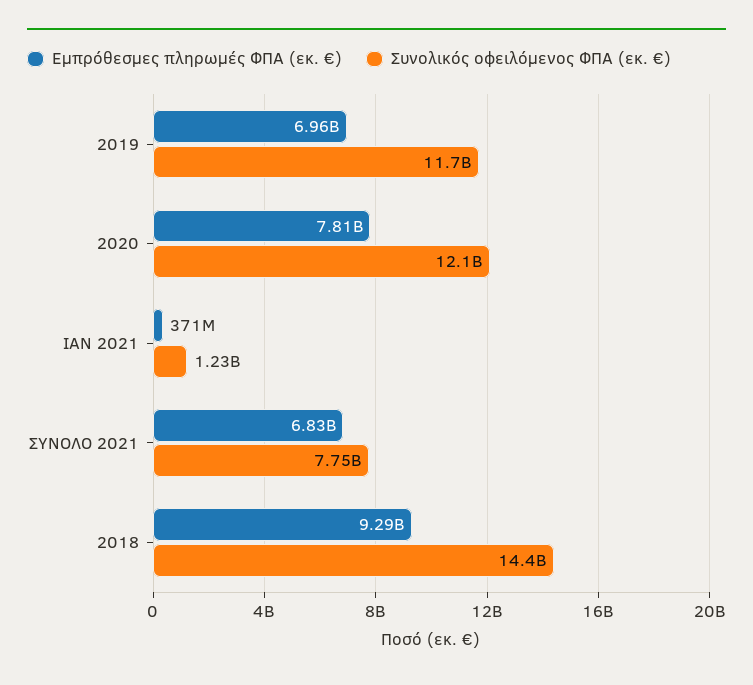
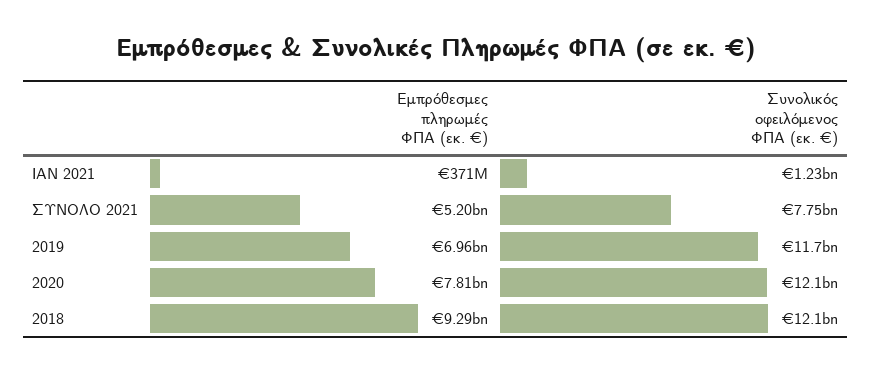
Εμπρόθεσμες πληρωμές ΦΠΑ (εκ. €), ΣΥΝΟΛΟ 2021: 6830000000 -> 5200000000
Συνολικός οφειλόμενος ΦΠΑ (εκ. €), 2018: 14400000000 -> 12100000000

